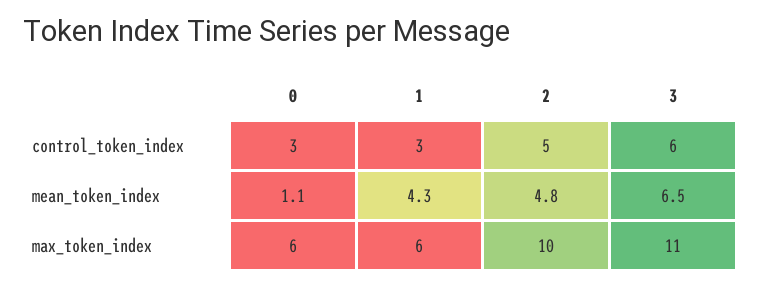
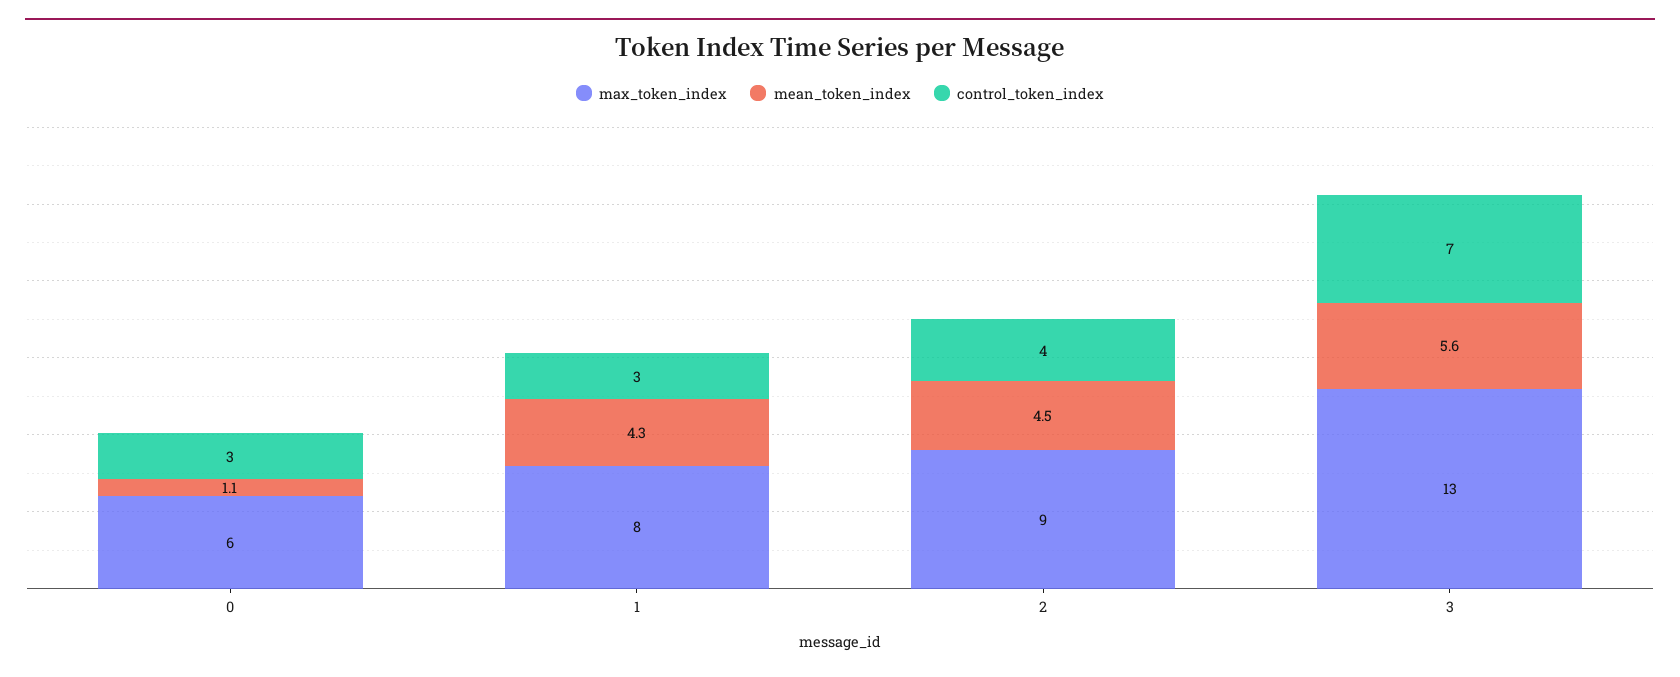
control_token_index, 2: 5 -> 4
control_token_index, 3: 6 -> 7
mean_token_index, 2: 4.8 -> 4.5
mean_token_index, 3: 6.5 -> 5.6
max_token_index, 1: 6 -> 8
max_token_index, 2: 10 -> 9
max_token_index, 3: 11 -> 13

